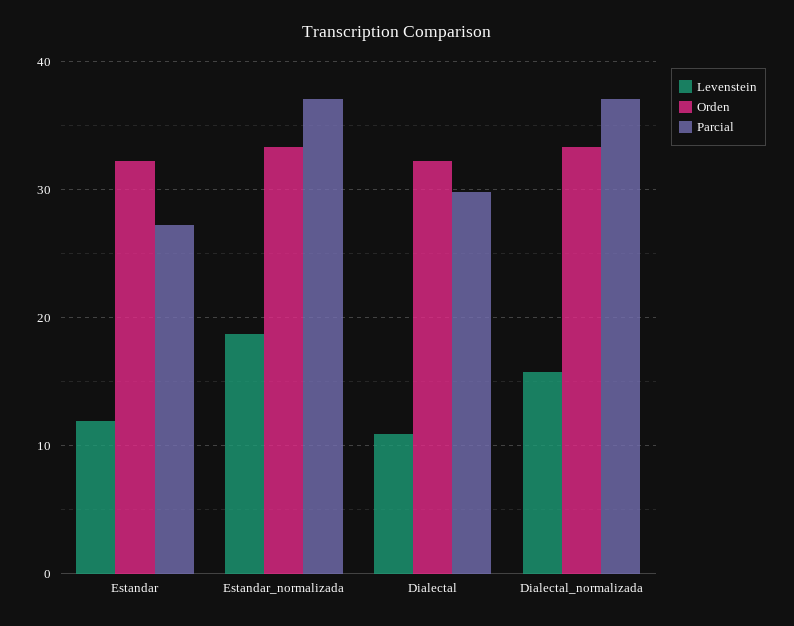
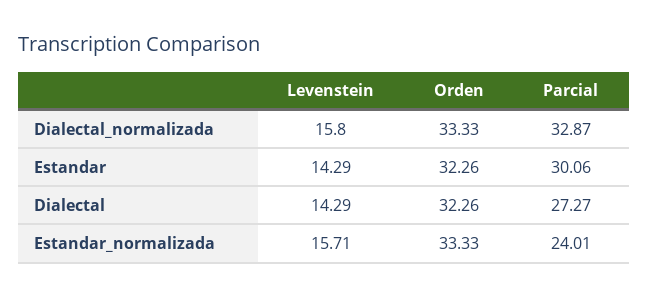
Levenstein, Estandar: 12 -> 14.29
Parcial, Estandar: 27 -> 30.06
Levenstein, Estandar_normalizada: 19 -> 15.71
Parcial, Estandar_normalizada: 37 -> 24.01
Levenstein, Dialectal: 11 -> 14.29
Parcial, Dialectal: 30 -> 27.27
Parcial, Dialectal_normalizada: 37 -> 32.87

